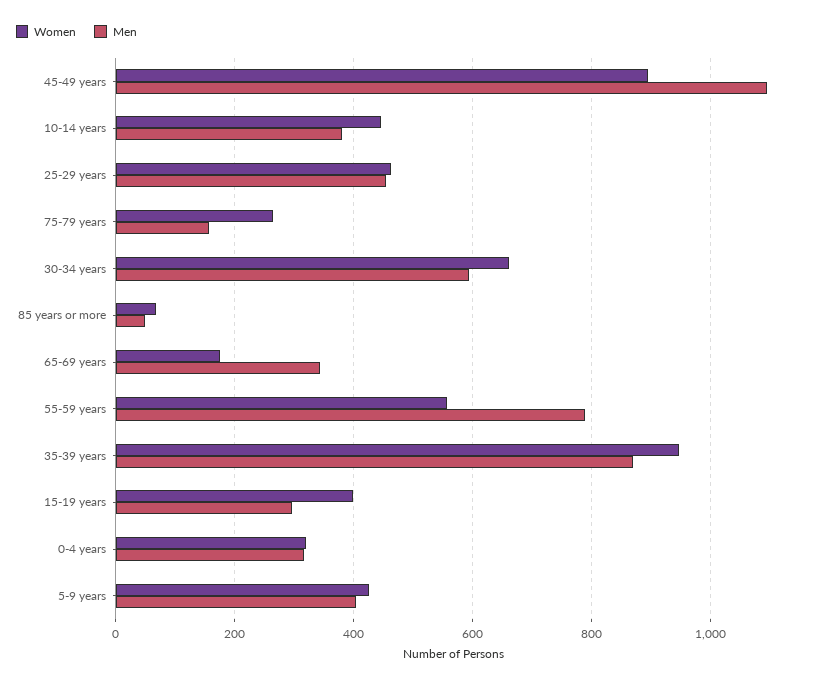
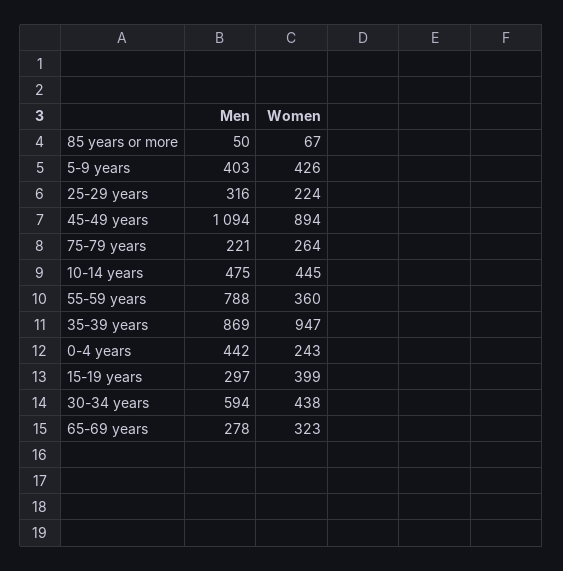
Men, 10-14 years: 380 -> 475
Women, 25-29 years: 460 -> 224
Men, 25-29 years: 460 -> 316
Men, 75-79 years: 160 -> 221
Women, 30-34 years: 660 -> 438
Women, 65-69 years: 180 -> 323
Men, 65-69 years: 340 -> 278
Women, 55-59 years: 560 -> 360
Women, 0-4 years: 320 -> 243
Men, 0-4 years: 320 -> 442

